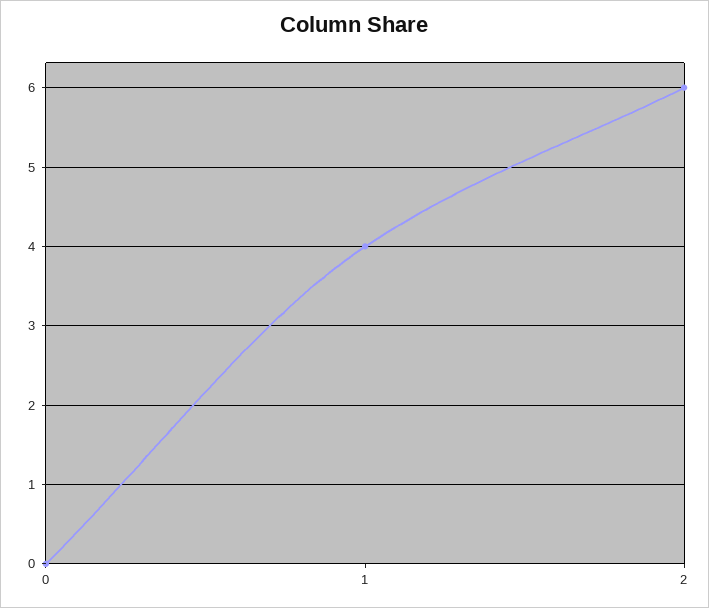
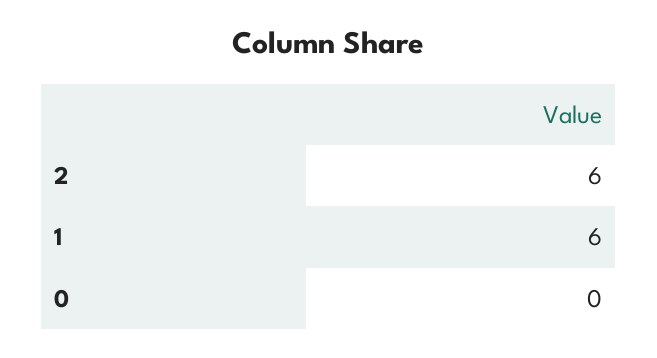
1: 4 -> 6

